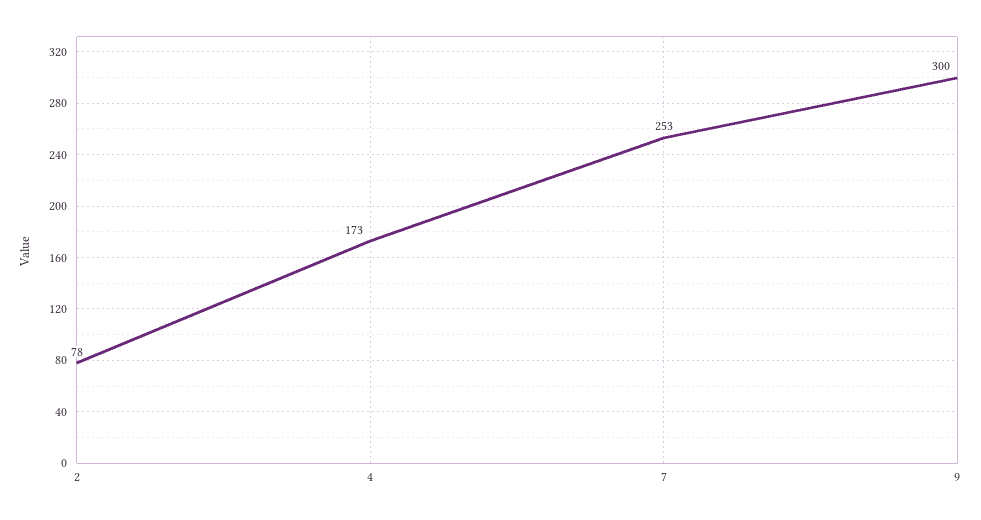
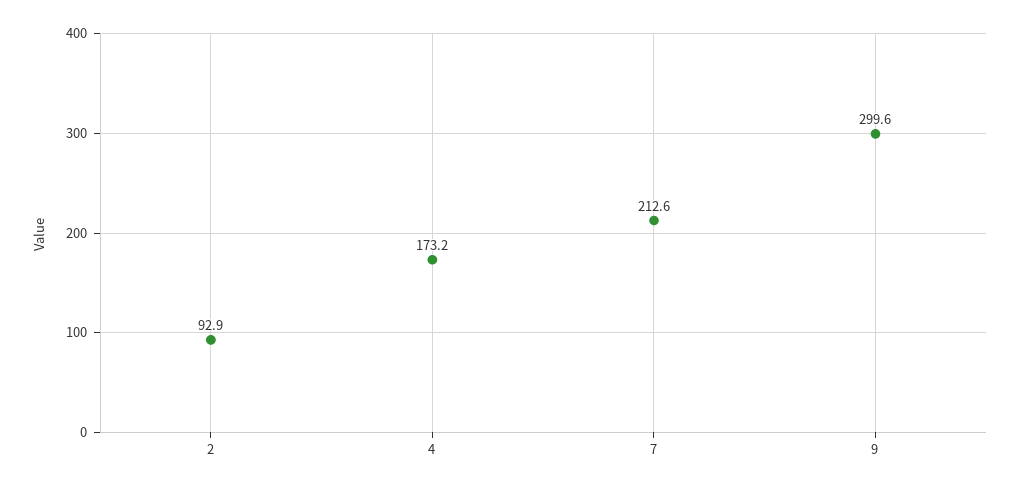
2: 78 -> 92.9
7: 253 -> 212.6

